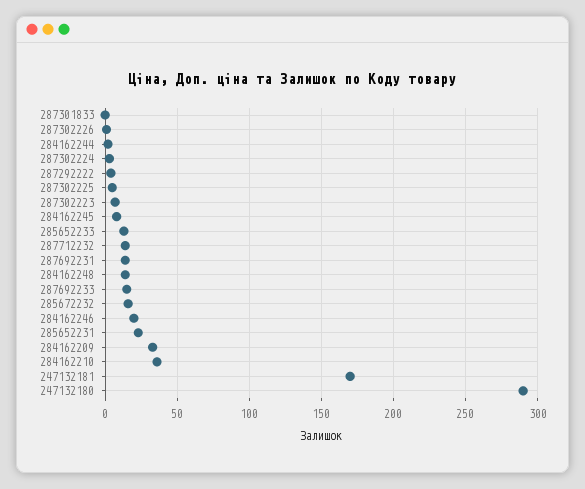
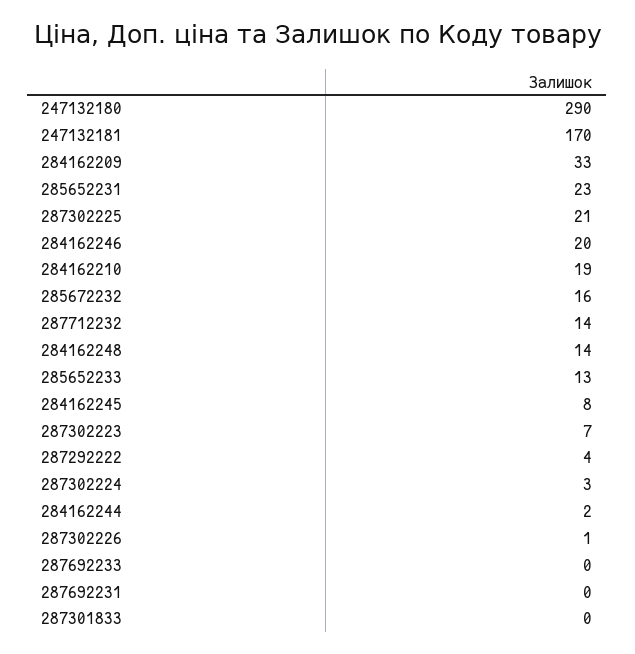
287302225: 5 -> 21
287692231: 15 -> 0
287692233: 15 -> 0
284162210: 35 -> 19

